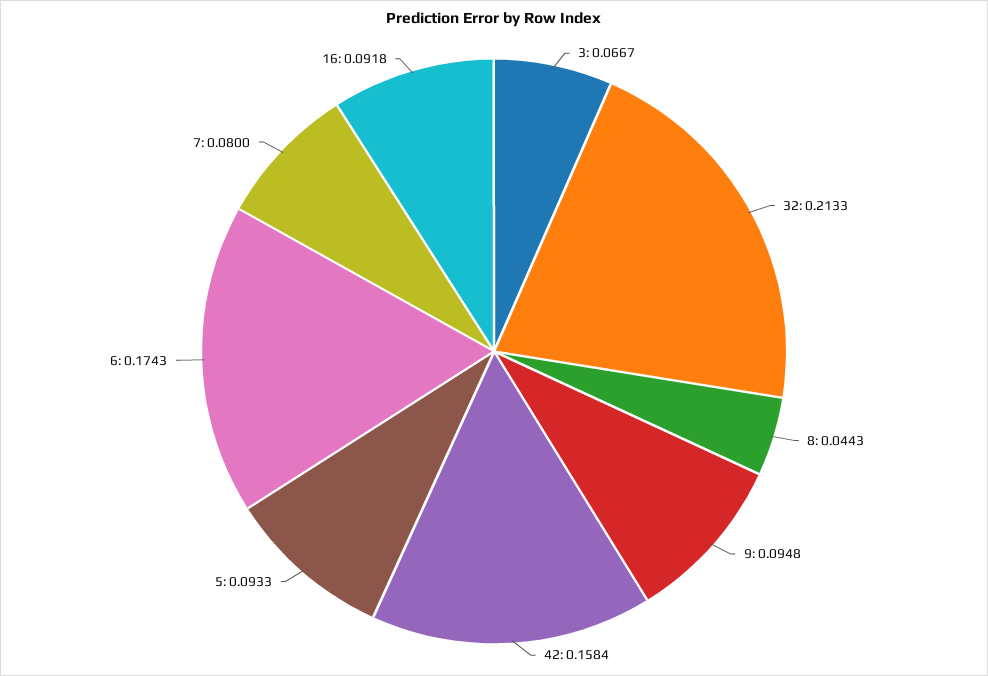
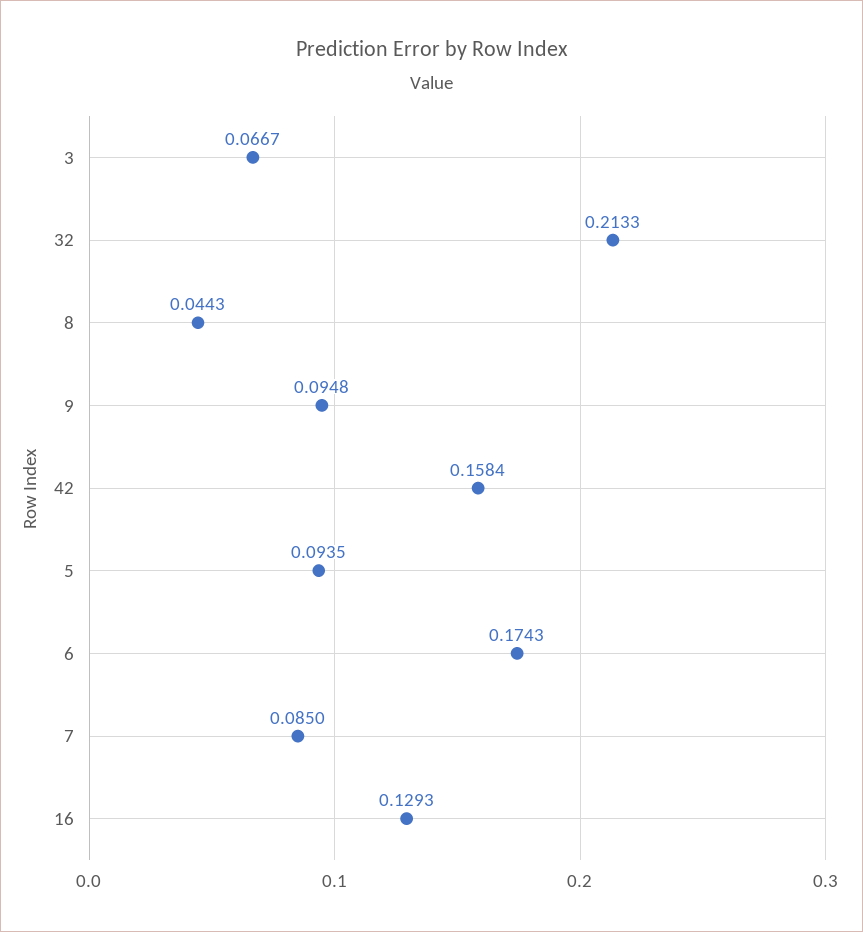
5: 0.0933 -> 0.0935
7: 0.08 -> 0.085
16: 0.0918 -> 0.1293

